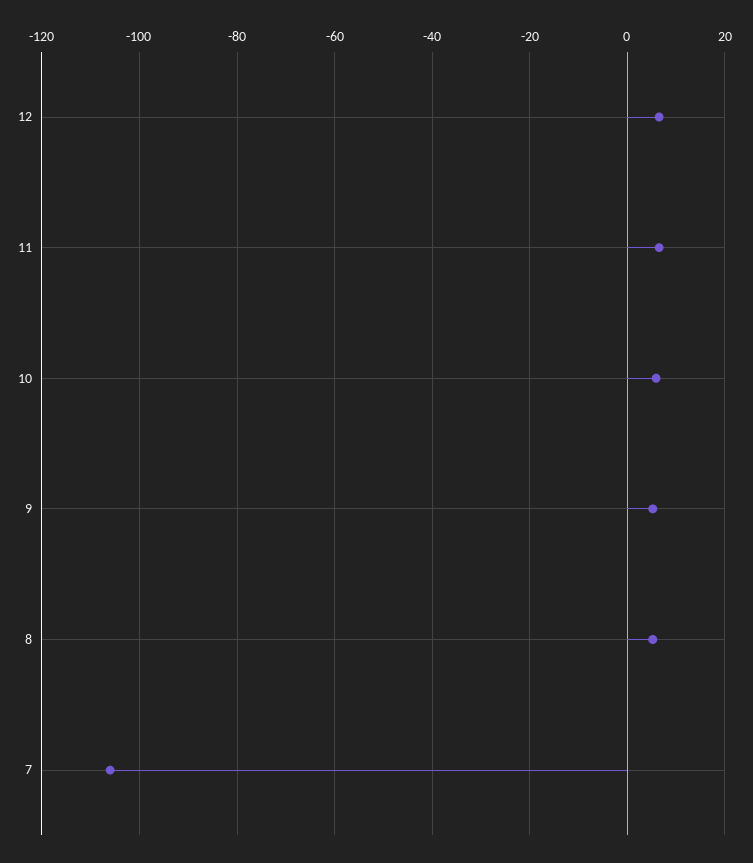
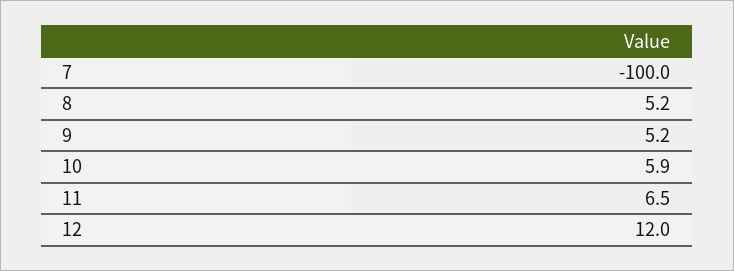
12: 6 -> 12
7: -106 -> -100

